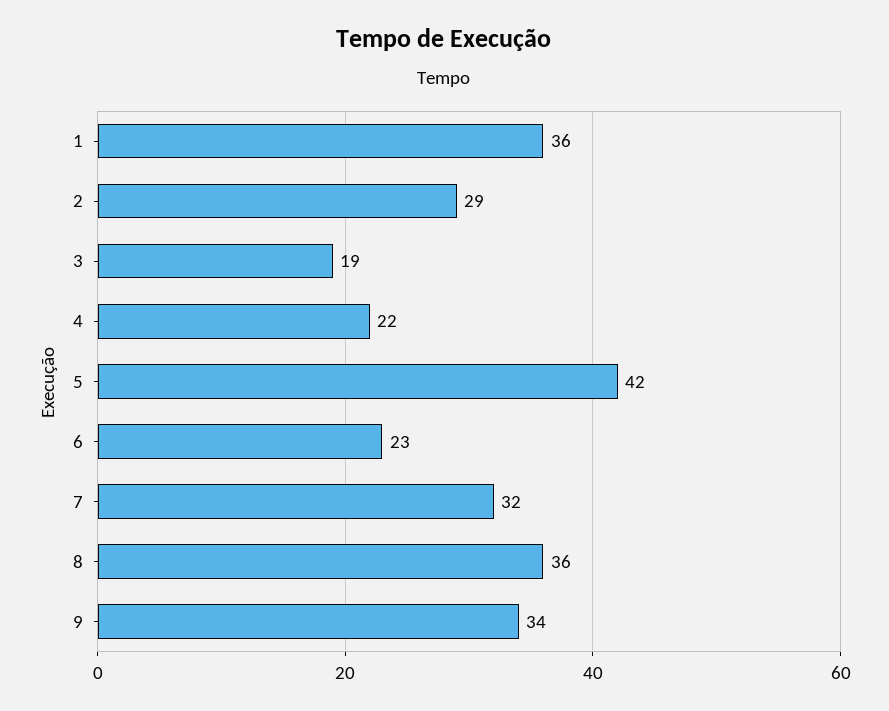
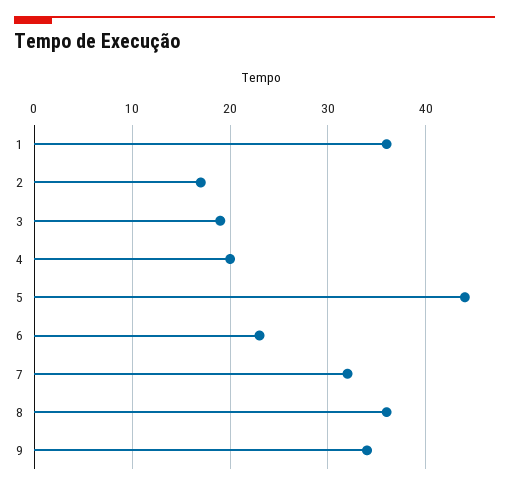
2: 29 -> 17
4: 22 -> 20
5: 42 -> 44

